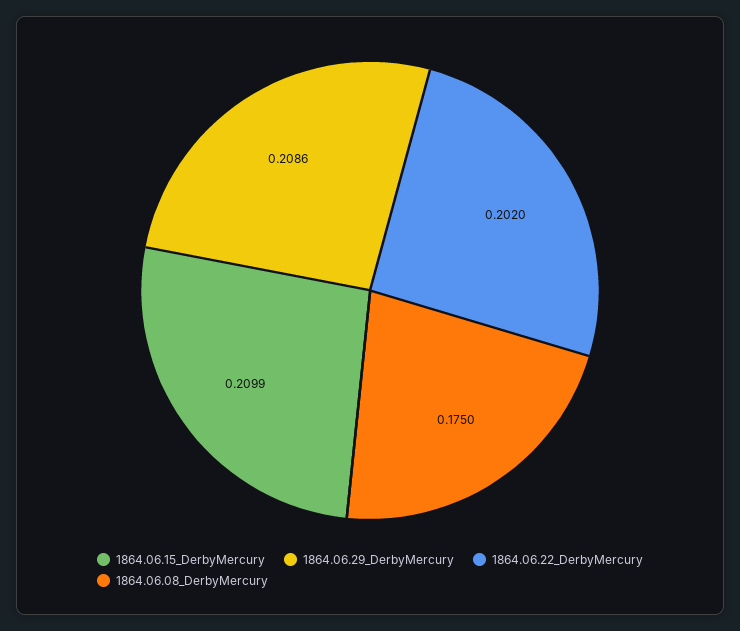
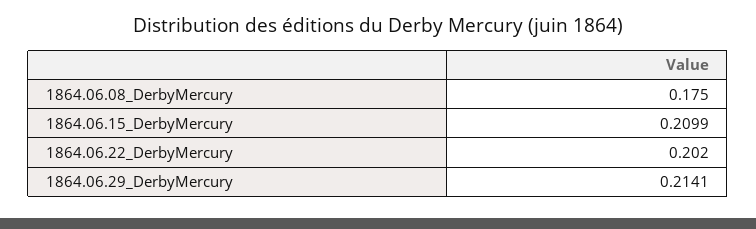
1864.06.29_DerbyMercury: 0.2086 -> 0.2141

